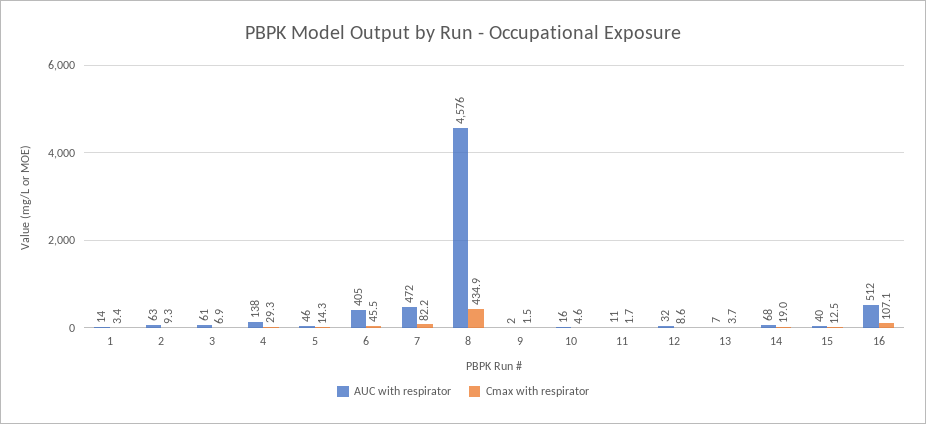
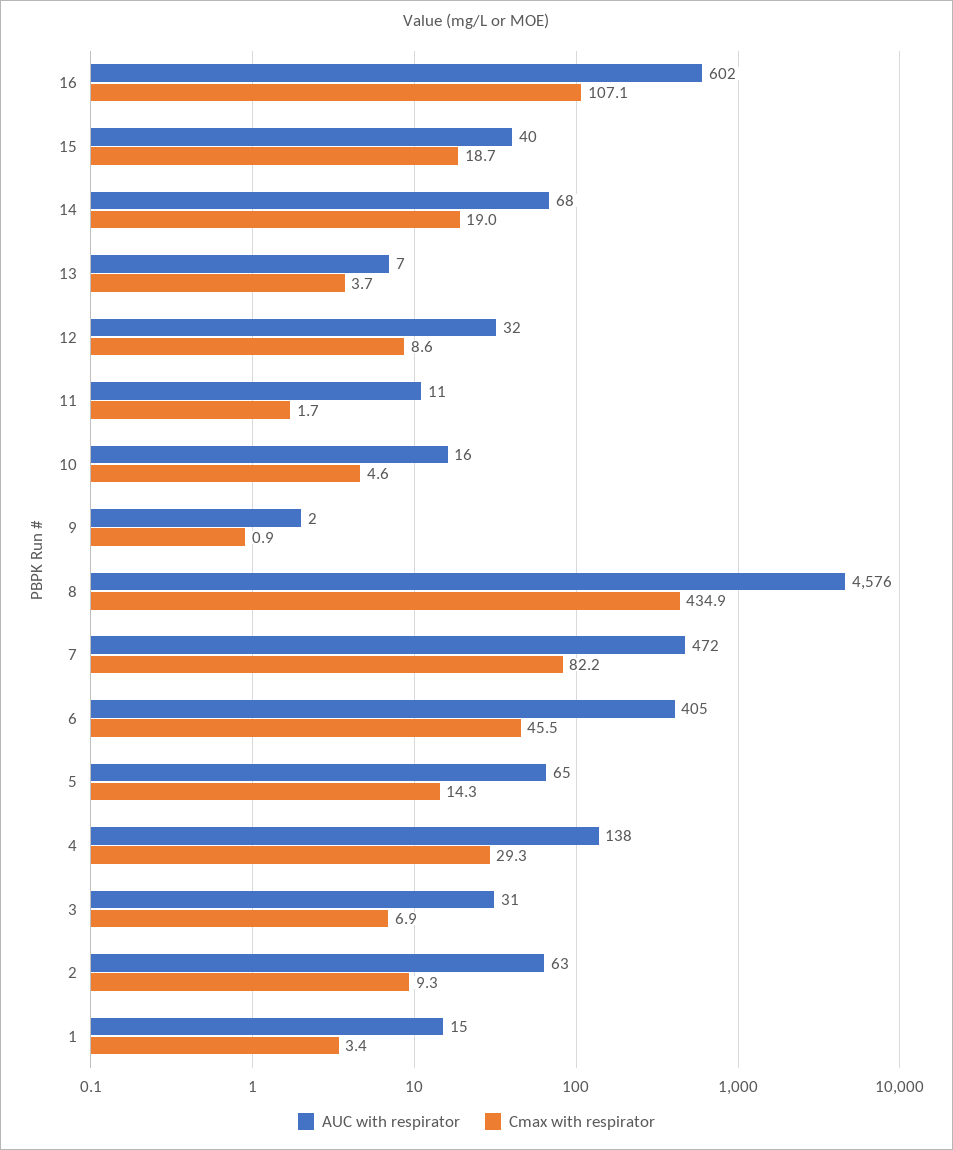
AUC with respirator, 1: 14 -> 15
AUC with respirator, 3: 61 -> 31
AUC with respirator, 5: 46 -> 65
Cmax with respirator, 9: 1.5 -> 0.9
Cmax with respirator, 15: 12.5 -> 18.7
AUC with respirator, 16: 512 -> 602

